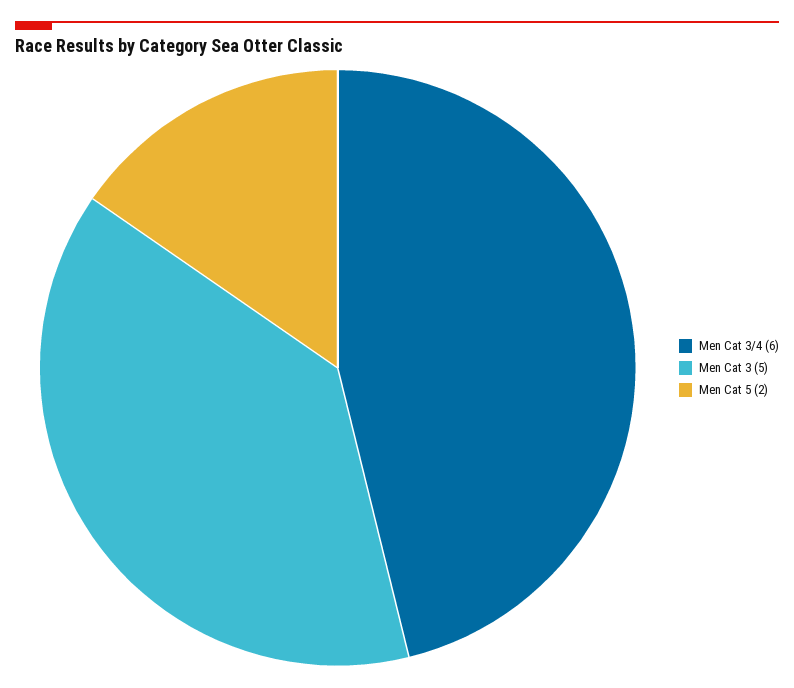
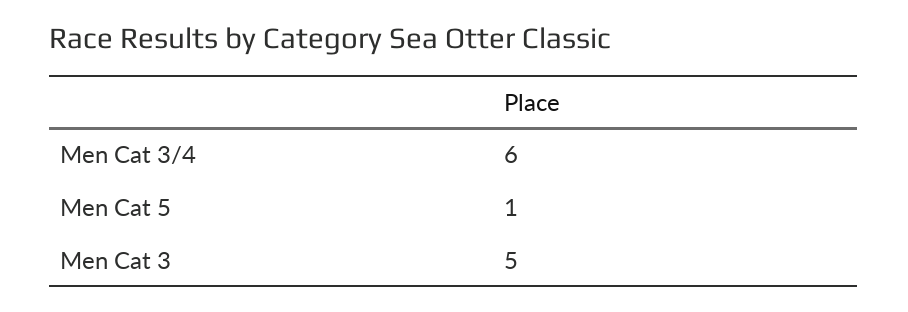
Men Cat 5: 2 -> 1

